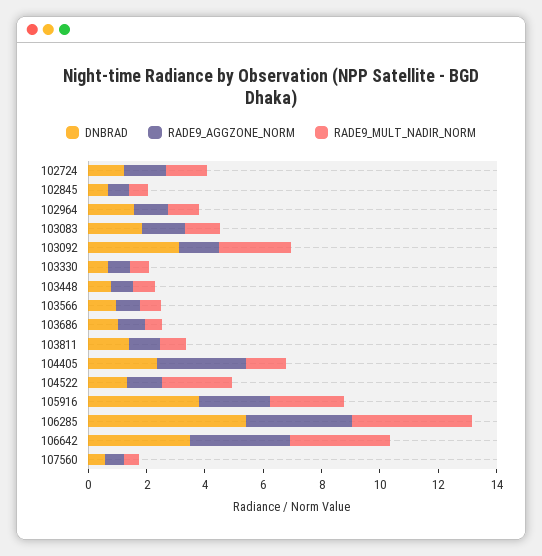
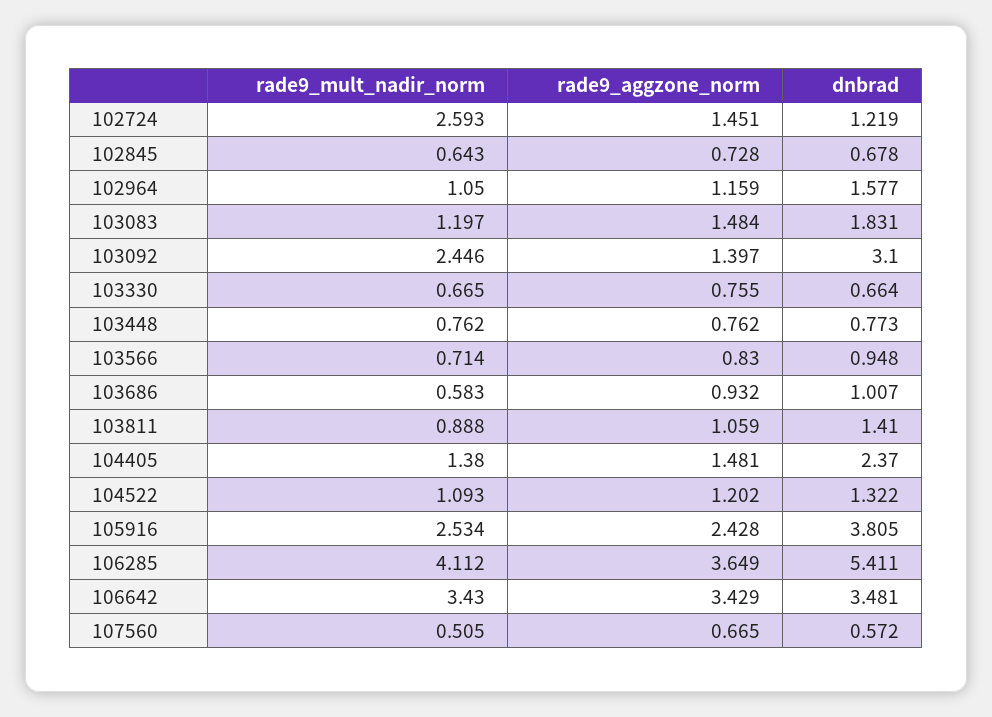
RADE9_MULT_NADIR_NORM, 102724: 1.5 -> 2.593
RADE9_AGGZONE_NORM, 104405: 3 -> 1.481
RADE9_MULT_NADIR_NORM, 104522: 2.5 -> 1.093

